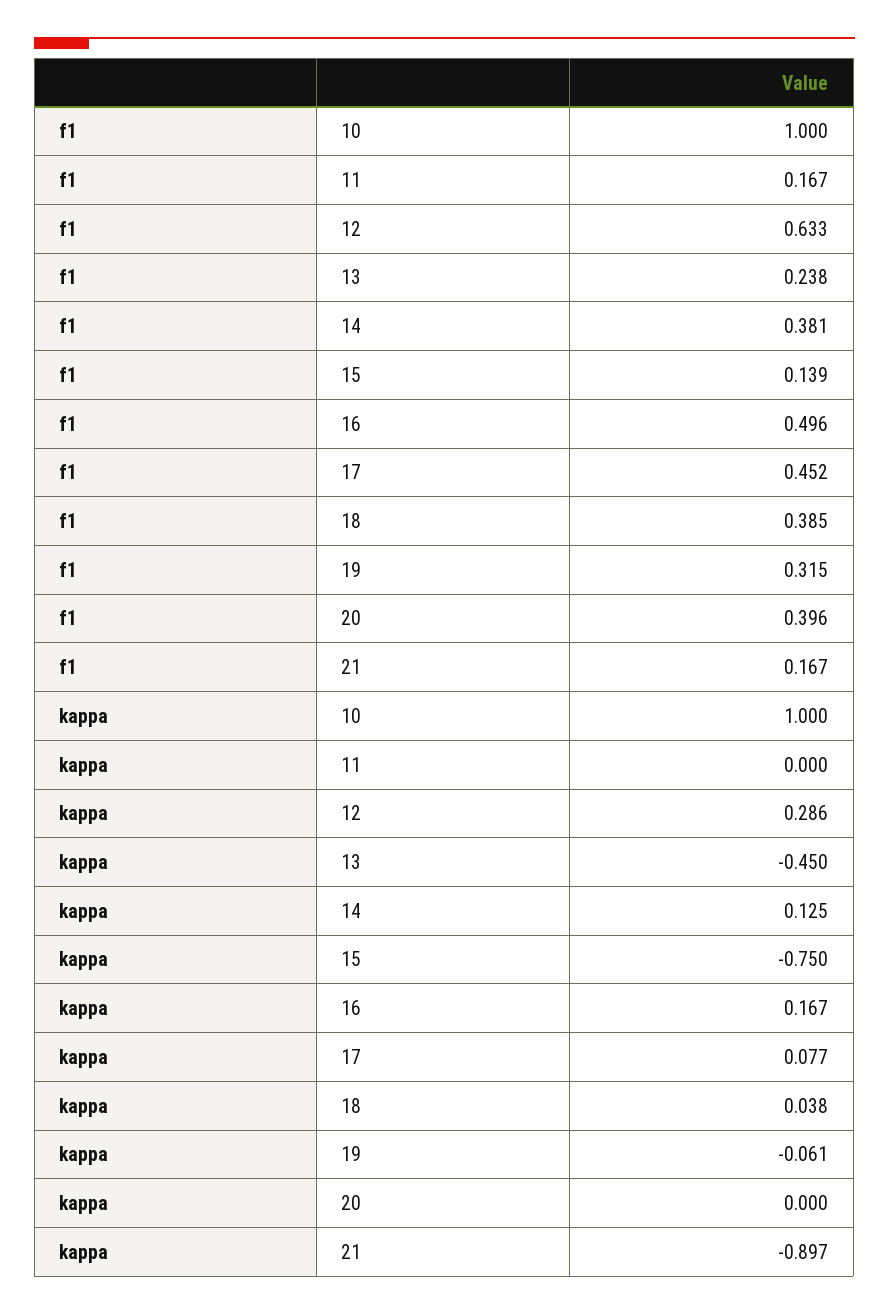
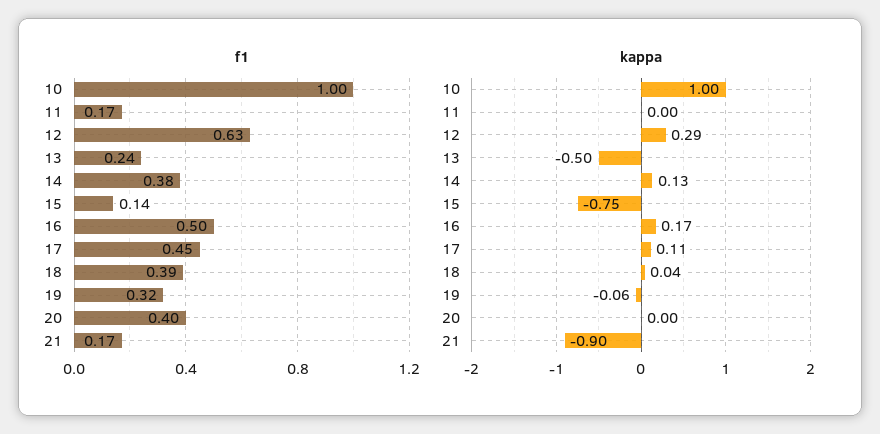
kappa, 13: -0.45 -> -0.5
kappa, 17: 0.077 -> 0.11

